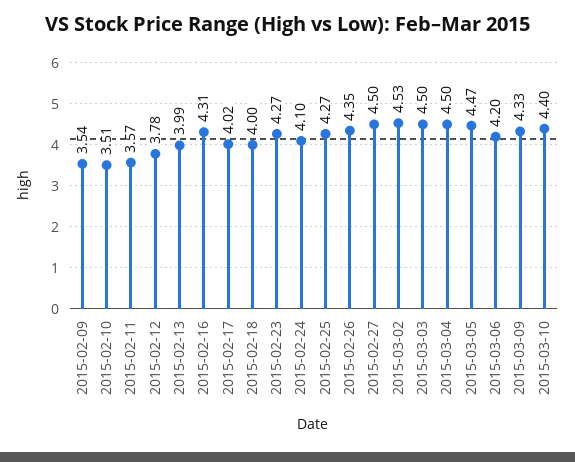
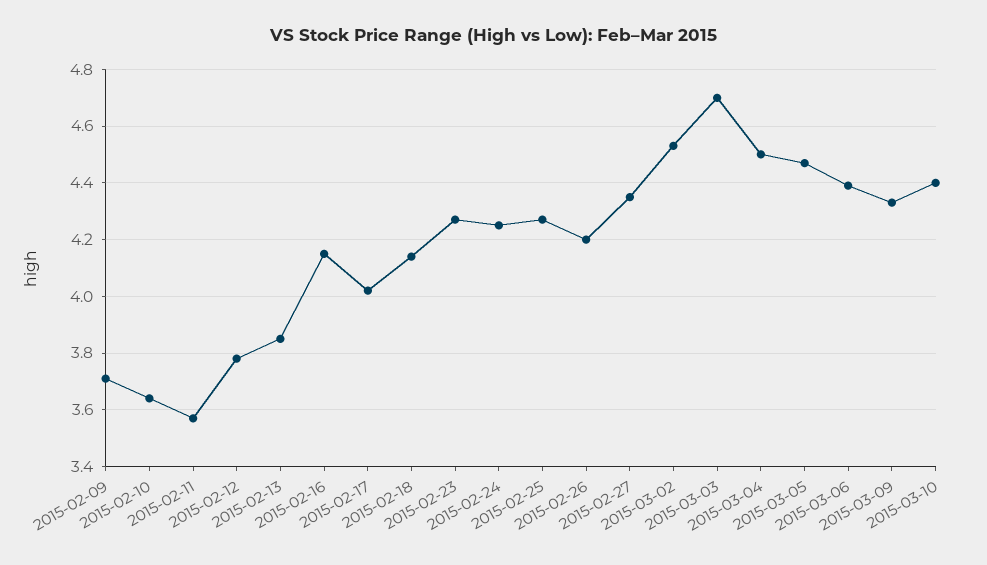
2015-02-09: 3.54 -> 3.7
2015-02-10: 3.51 -> 3.65
2015-02-13: 3.99 -> 3.85
2015-02-16: 4.31 -> 4.15
2015-02-18: 4 -> 4.15
2015-02-24: 4.1 -> 4.25
2015-02-26: 4.35 -> 4.2
2015-02-27: 4.5 -> 4.35
2015-03-03: 4.5 -> 4.7
2015-03-06: 4.2 -> 4.4

